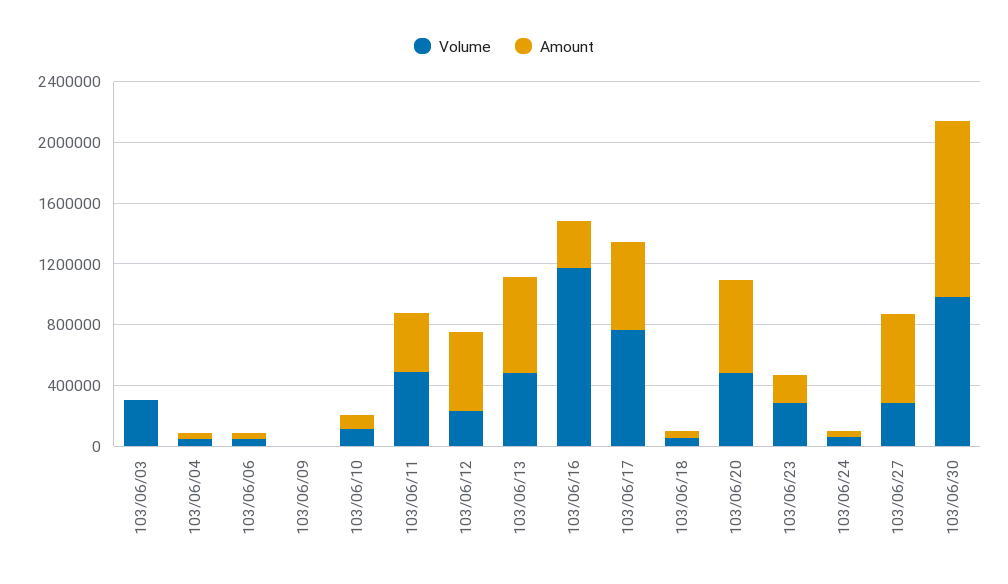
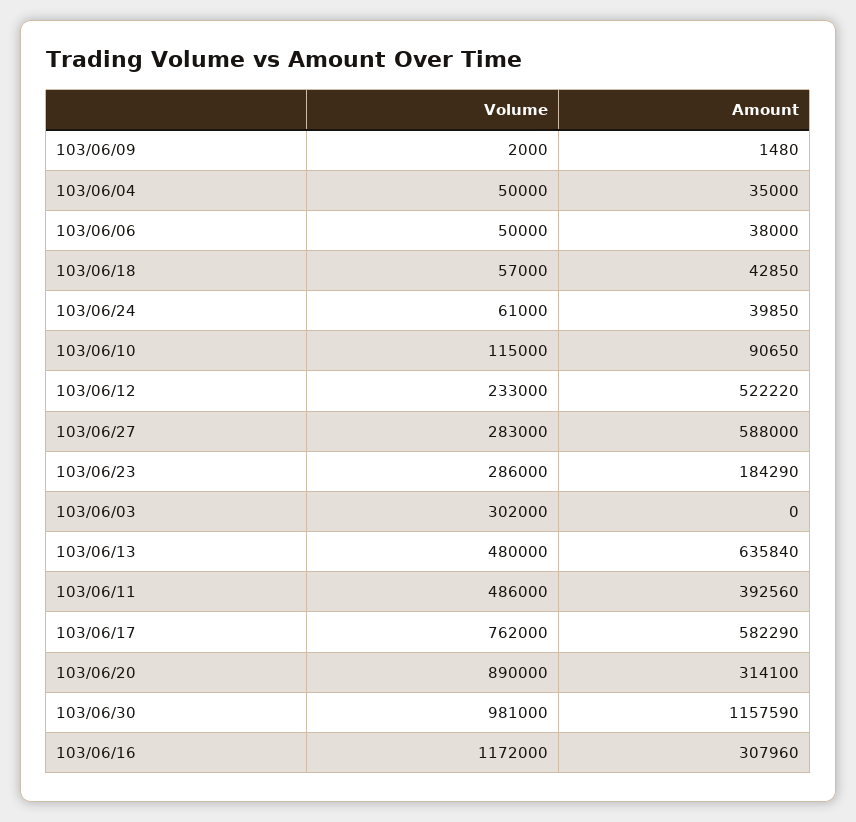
Volume, 103/06/20: 500000 -> 890000
Amount, 103/06/20: 600000 -> 314100

